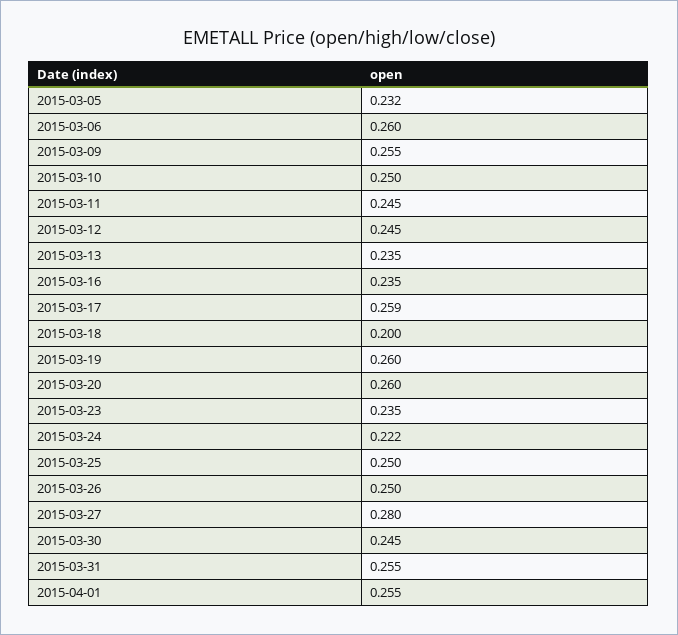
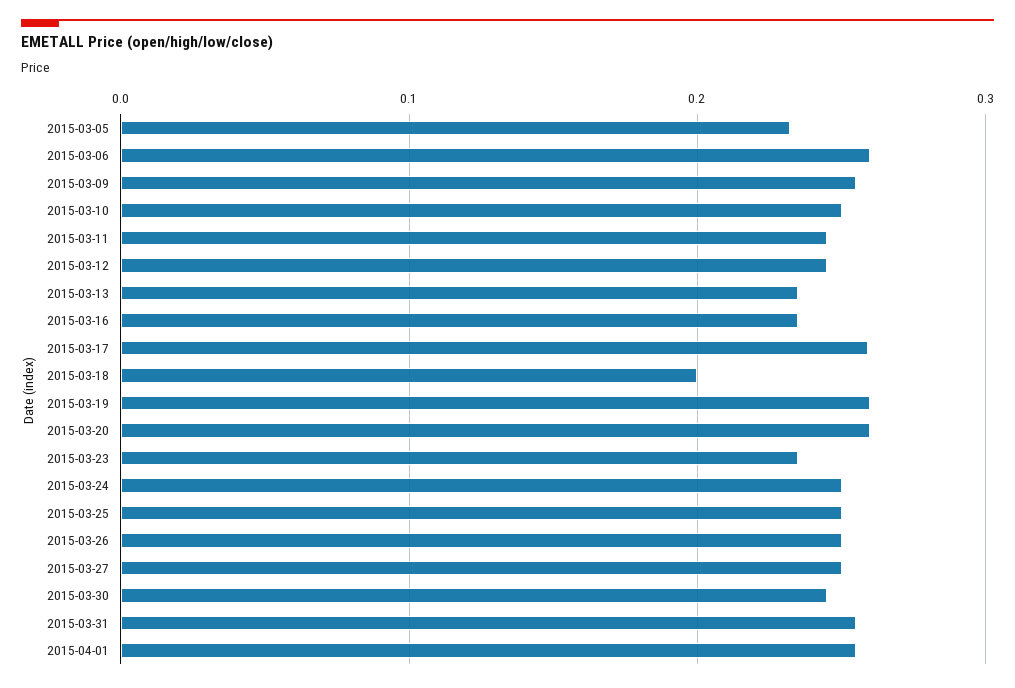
2015-03-24: 0.222 -> 0.25
2015-03-27: 0.28 -> 0.25

